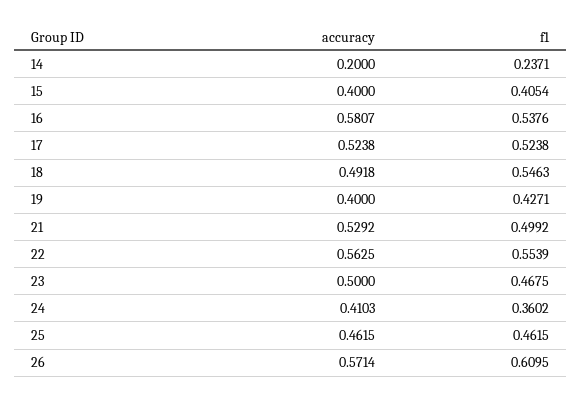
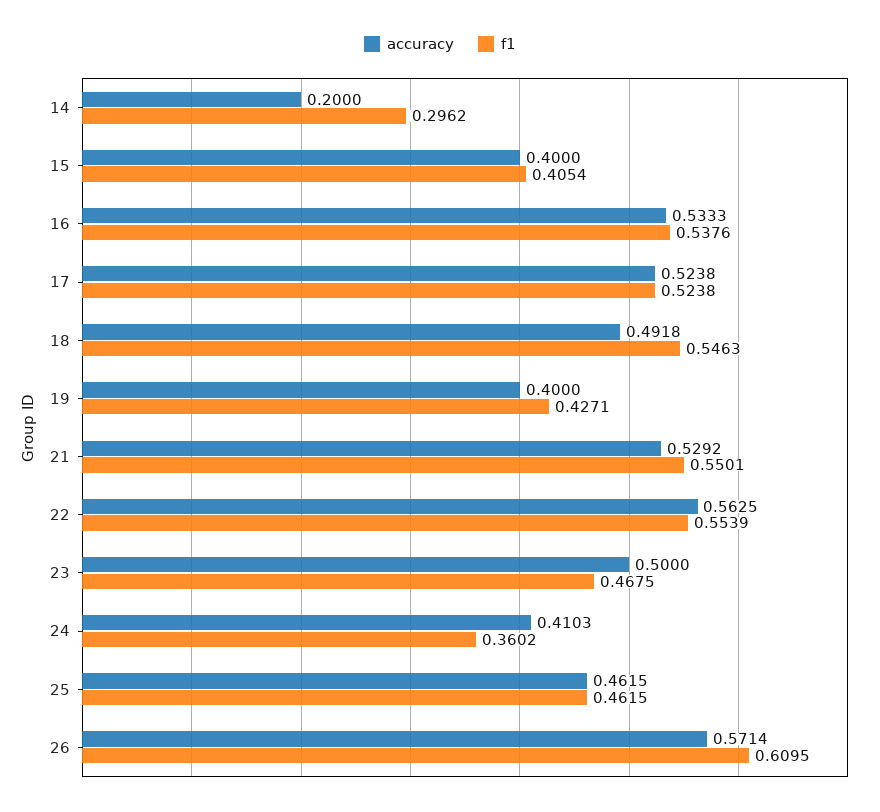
f1, 14: 0.2371 -> 0.2962
accuracy, 16: 0.5807 -> 0.5333
f1, 21: 0.4992 -> 0.5501

